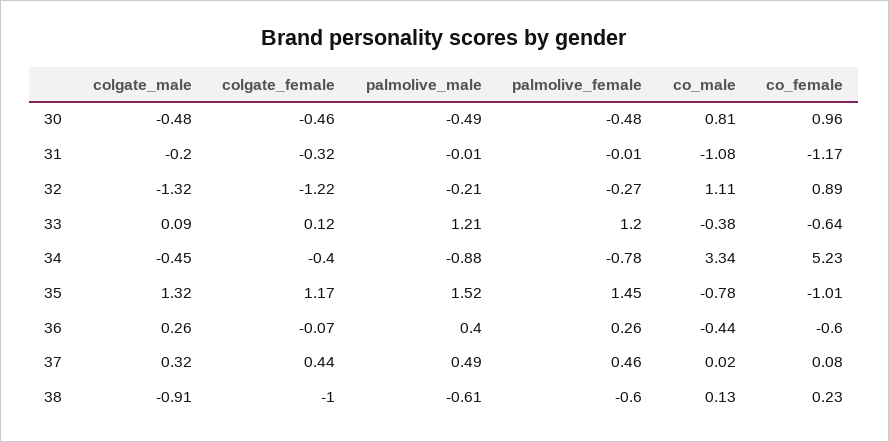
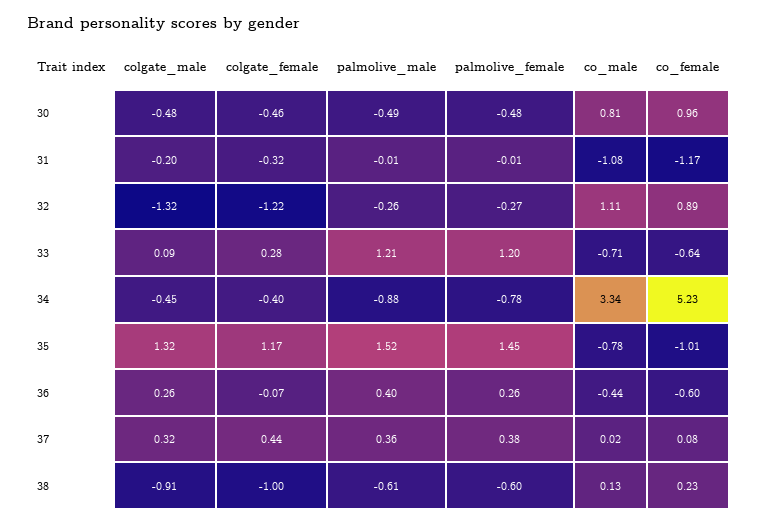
palmolive_male, 32: -0.21 -> -0.26
colgate_female, 33: 0.12 -> 0.28
co_male, 33: -0.38 -> -0.71
palmolive_male, 37: 0.49 -> 0.36
palmolive_female, 37: 0.46 -> 0.38

